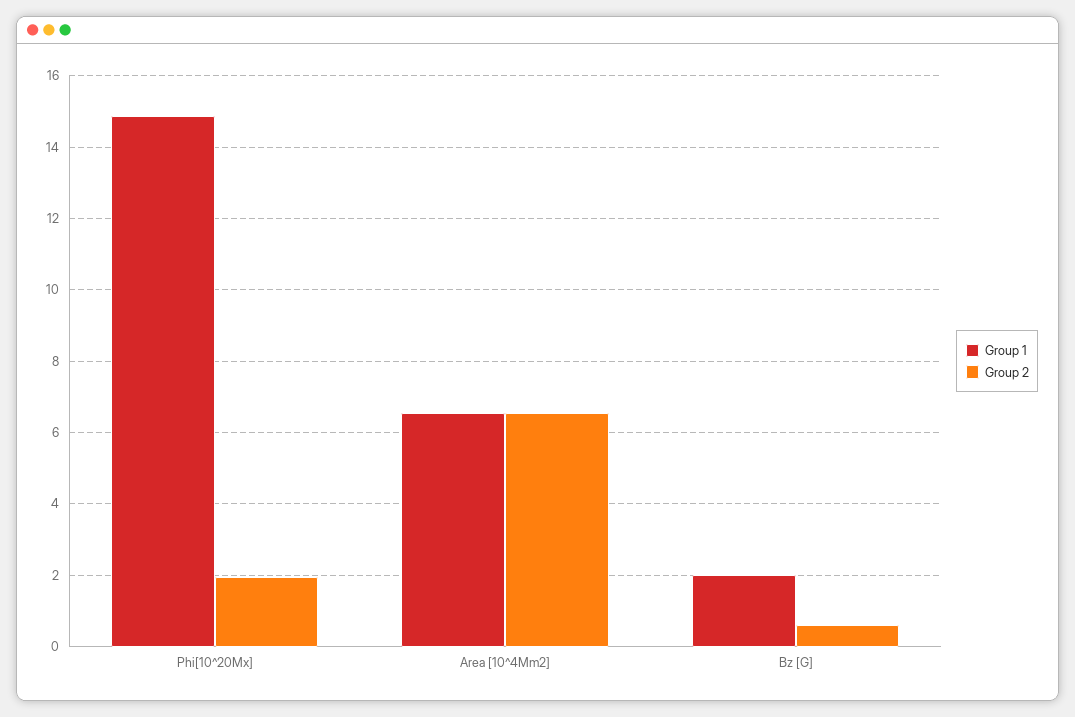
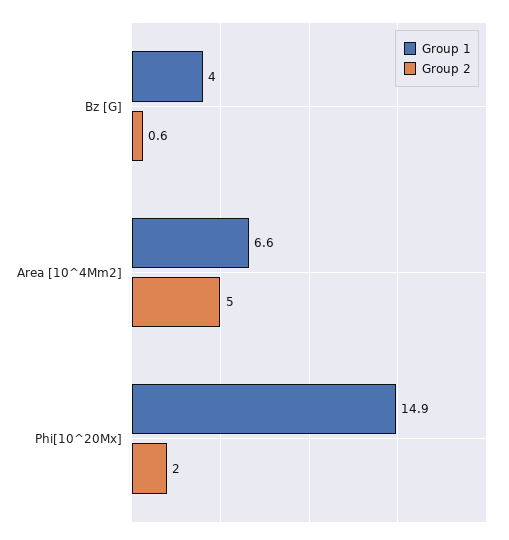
Group 2, Area [10^4Mm2]: 6.6 -> 5
Group 1, Bz [G]: 2 -> 4

